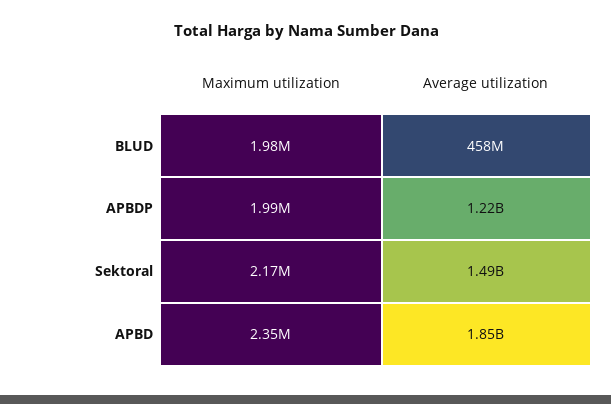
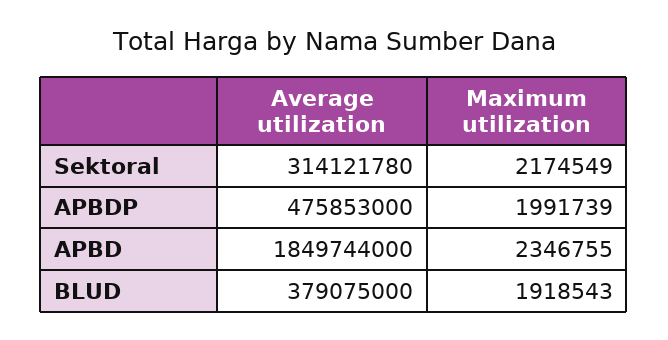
Maximum utilization, BLUD: 1980000 -> 1918543
Average utilization, BLUD: 458000000 -> 379075000
Average utilization, APBDP: 1220000000 -> 475853000
Average utilization, Sektoral: 1490000000 -> 314121780

